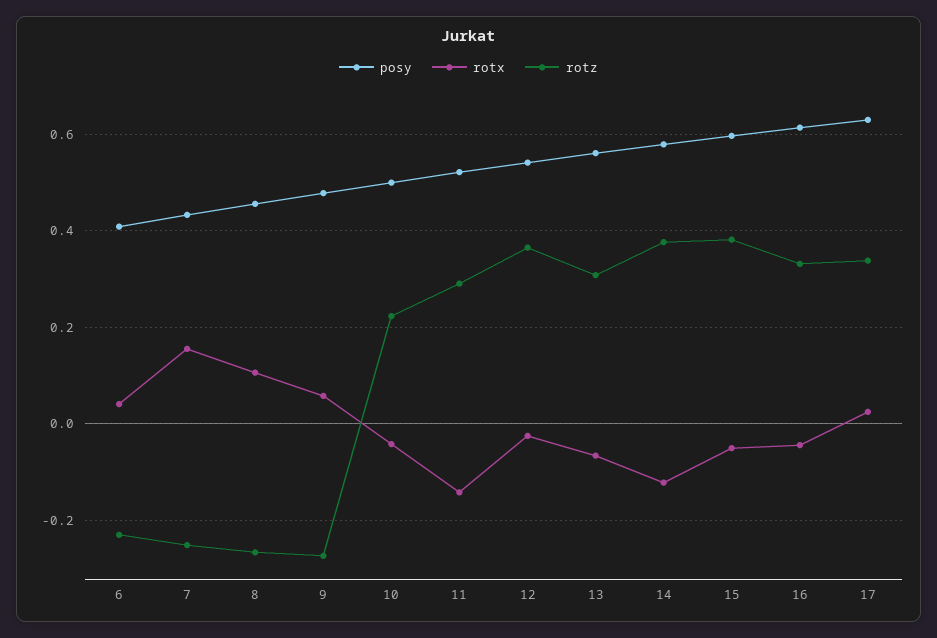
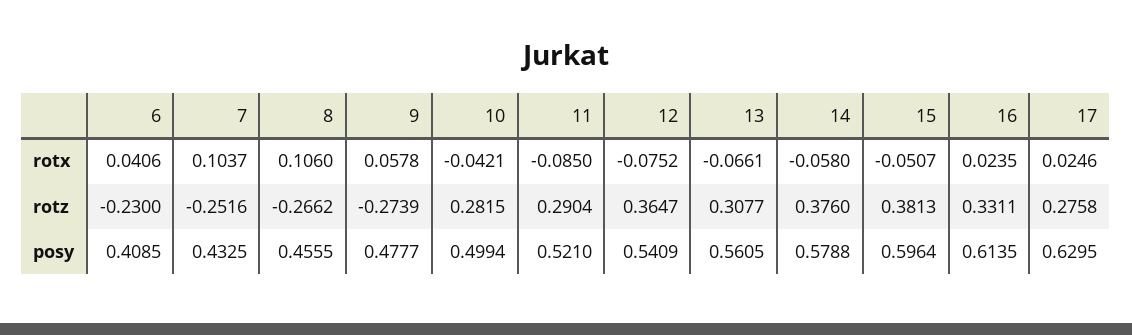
rotx, 7: 0.16 -> 0.1037
rotz, 10: 0.22 -> 0.2815
rotx, 11: -0.14 -> -0.085
rotx, 12: -0.02 -> -0.0752
rotx, 14: -0.12 -> -0.058
rotx, 16: -0.04 -> 0.0235
rotz, 17: 0.34 -> 0.2758

